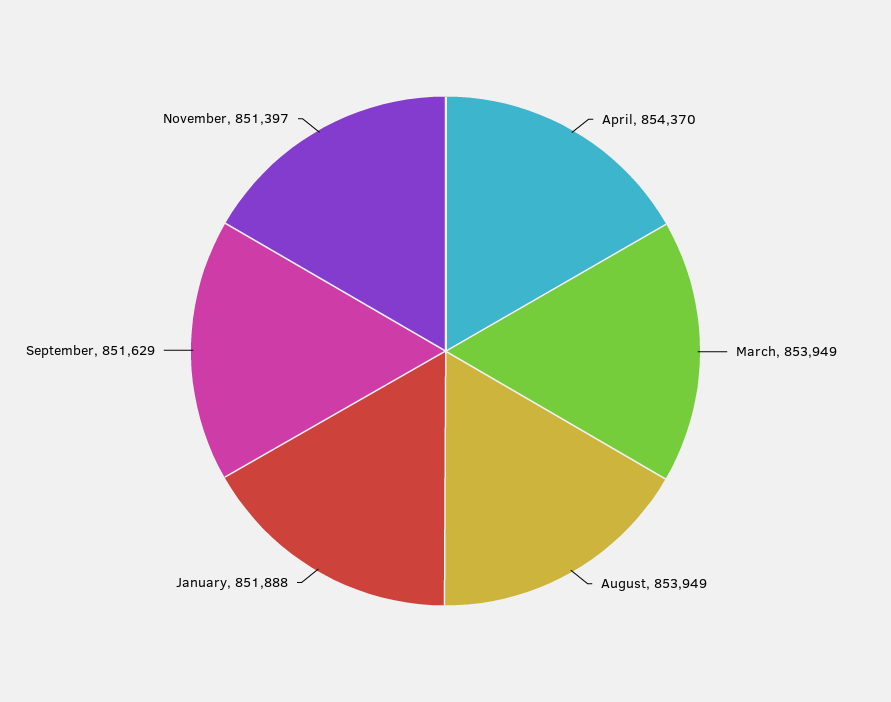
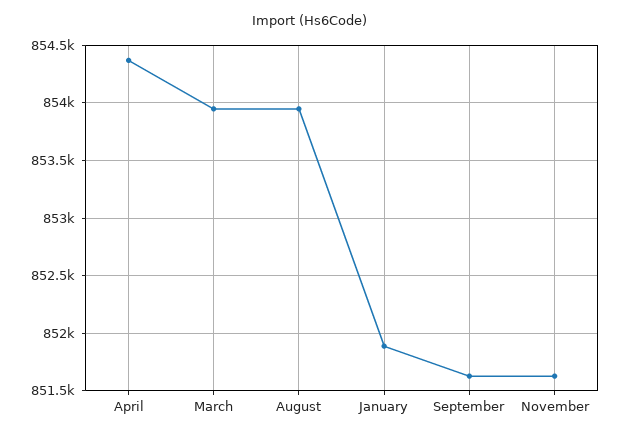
November: 851397 -> 851600

